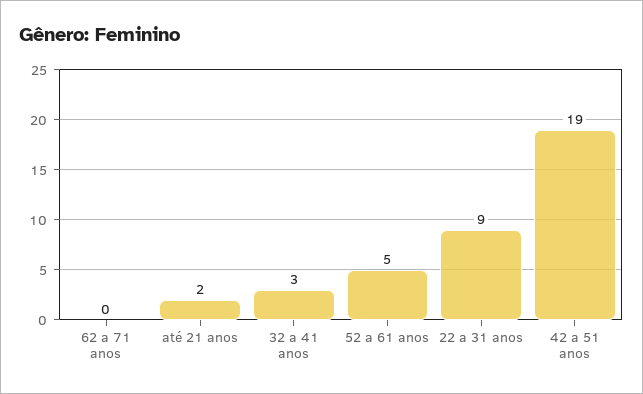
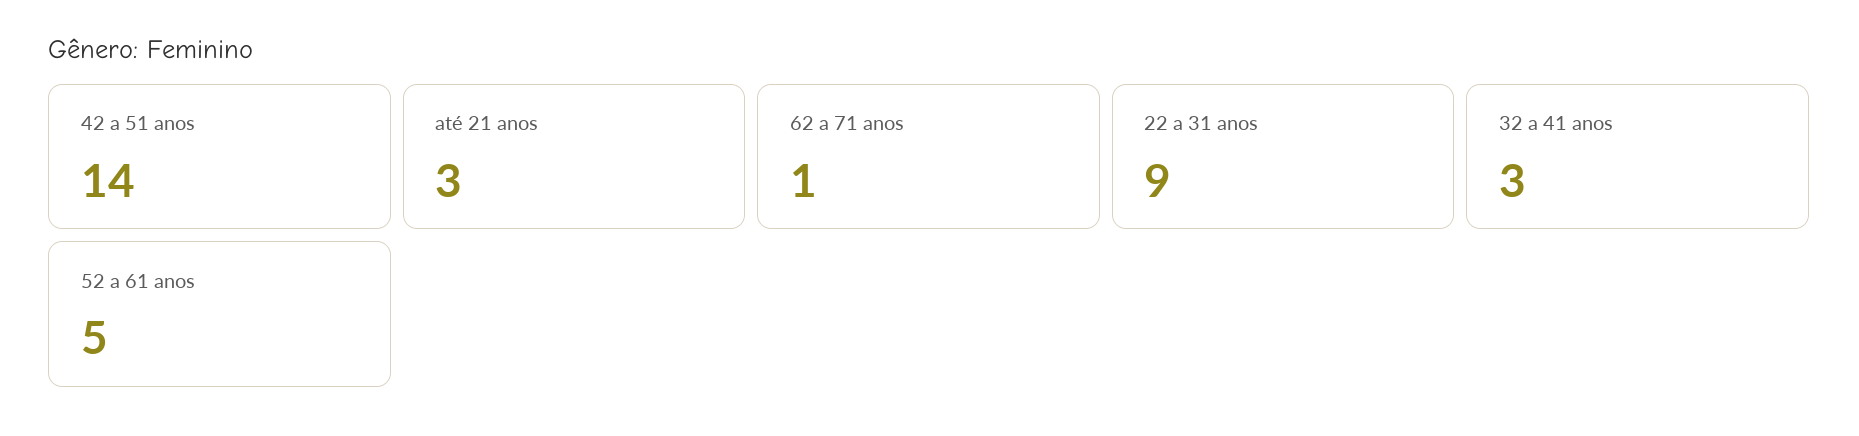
62 a 71 anos: 0 -> 1
até 21 anos: 2 -> 3
42 a 51 anos: 19 -> 14

